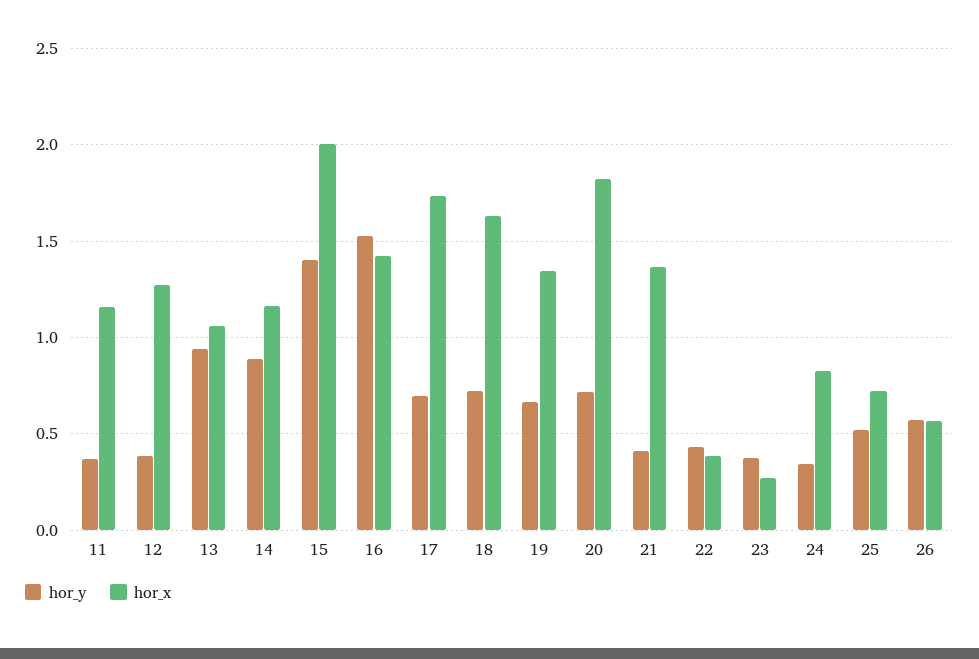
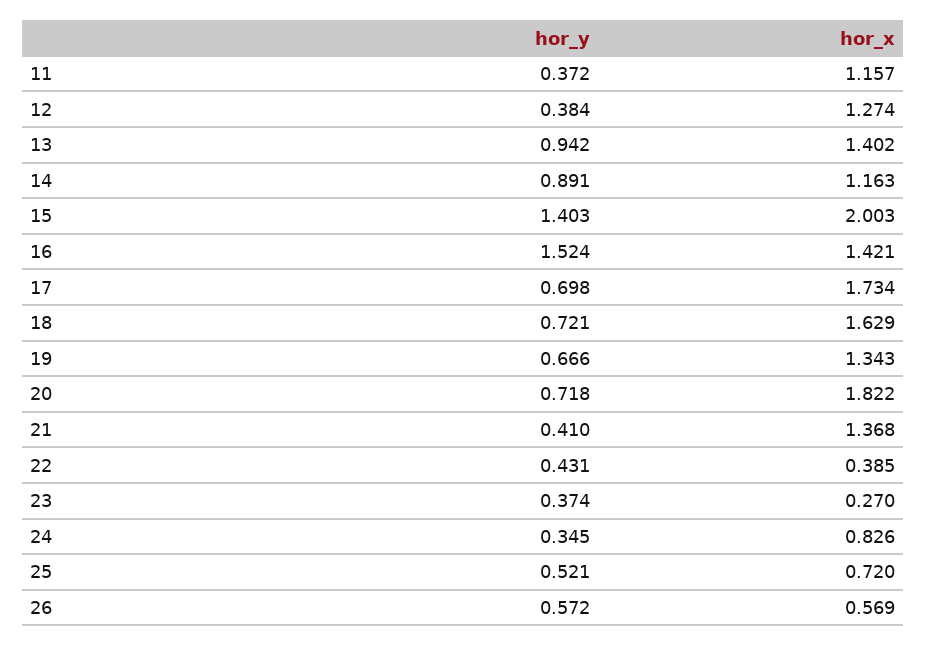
hor_x, 13: 1.05 -> 1.402

